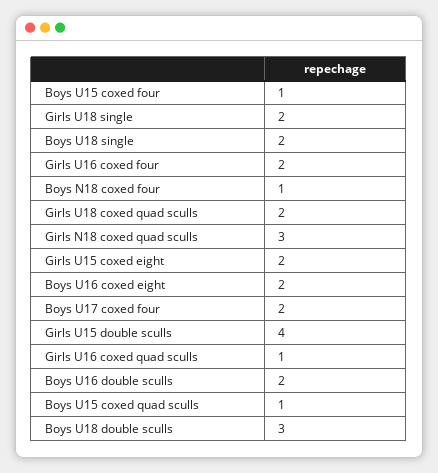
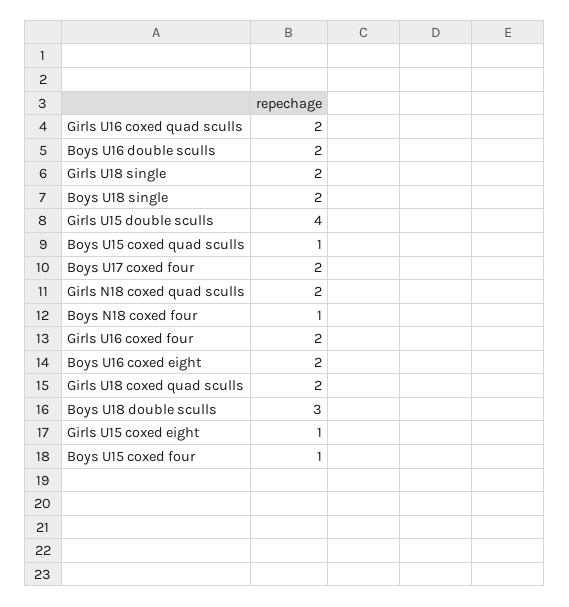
Girls N18 coxed quad sculls: 3 -> 2
Girls U15 coxed eight: 2 -> 1
Girls U16 coxed quad sculls: 1 -> 2

